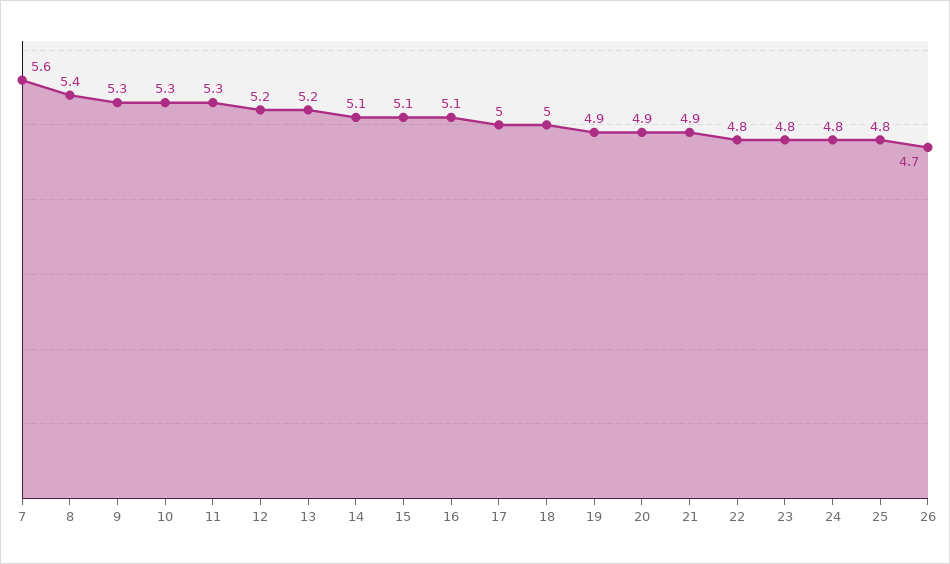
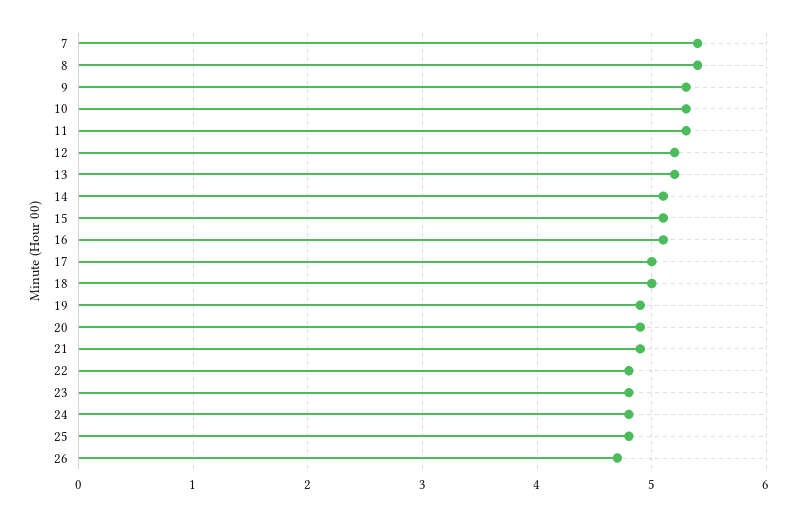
7: 5.6 -> 5.4

